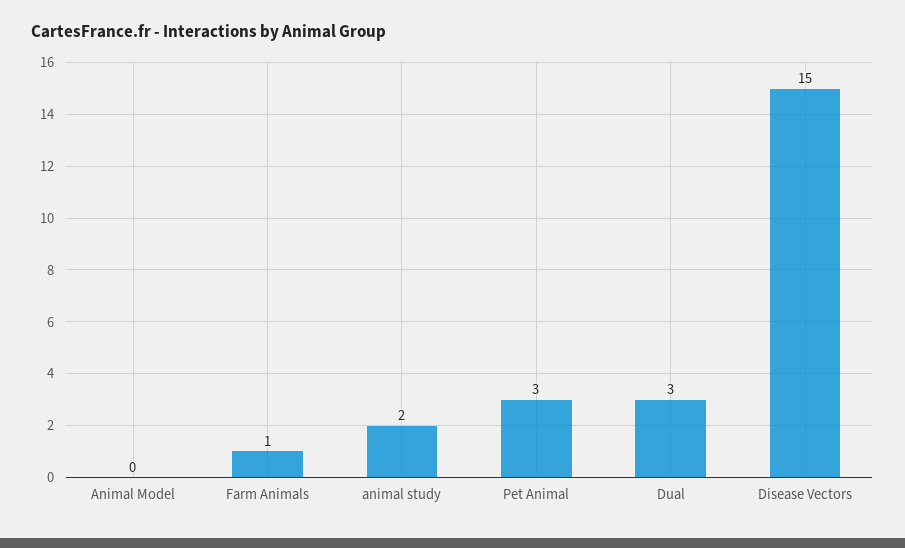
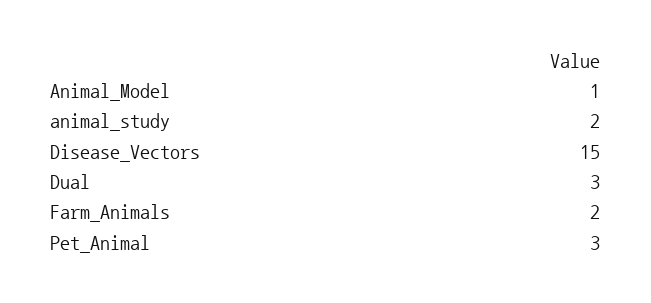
Animal Model: 0 -> 1
Farm Animals: 1 -> 2

